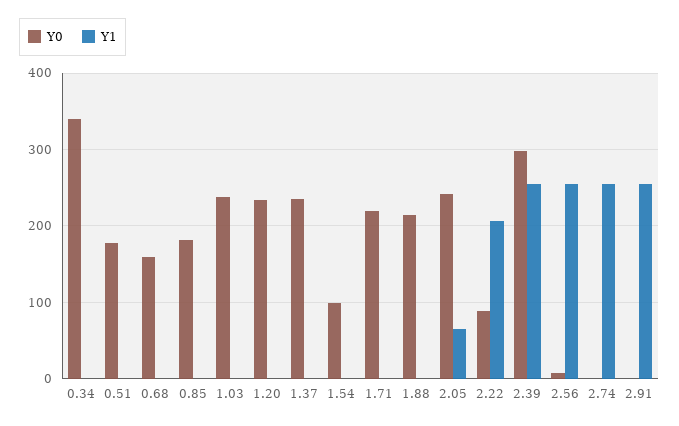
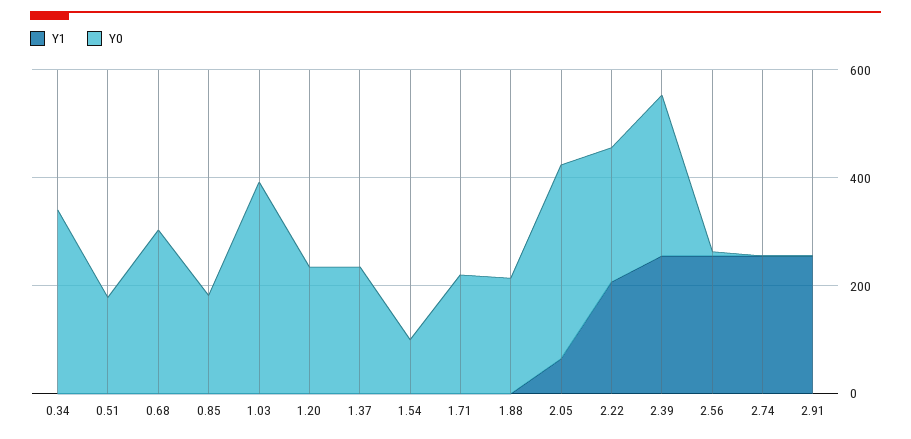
Y0, 0.68: 160 -> 300
Y0, 1.03: 240 -> 400
Y0, 2.05: 240 -> 350
Y0, 2.22: 90 -> 250

